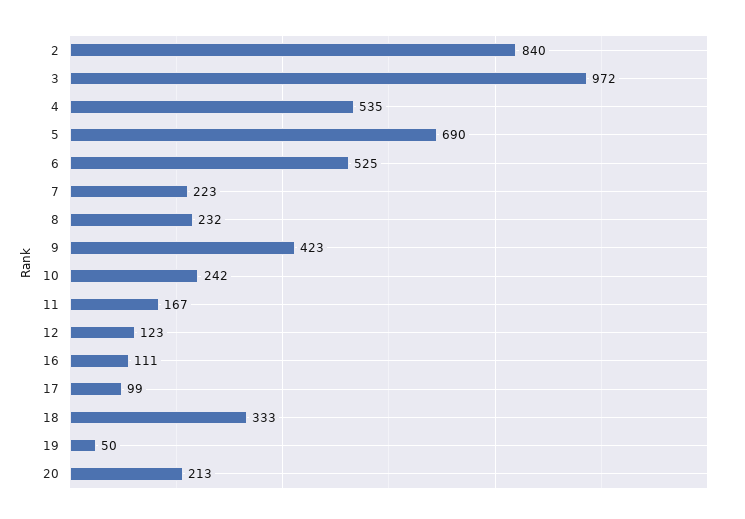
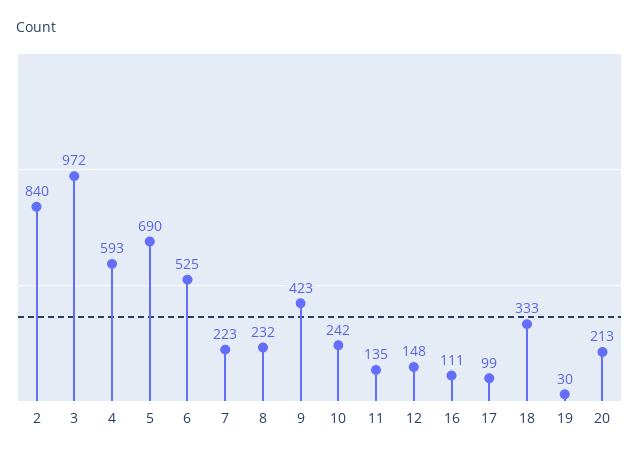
4: 535 -> 593
11: 167 -> 135
12: 123 -> 148
19: 50 -> 30

